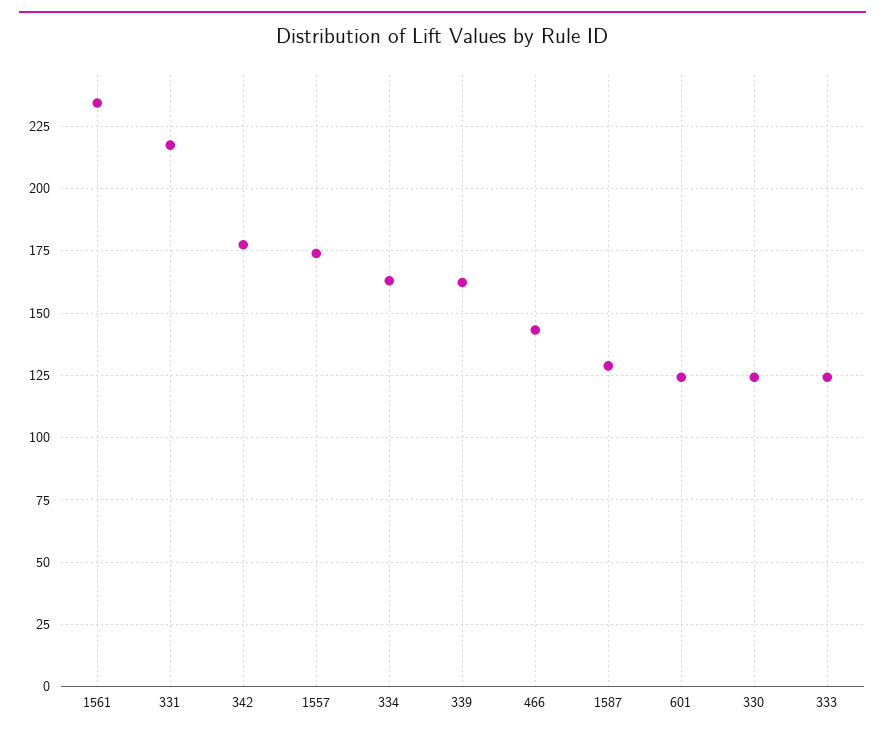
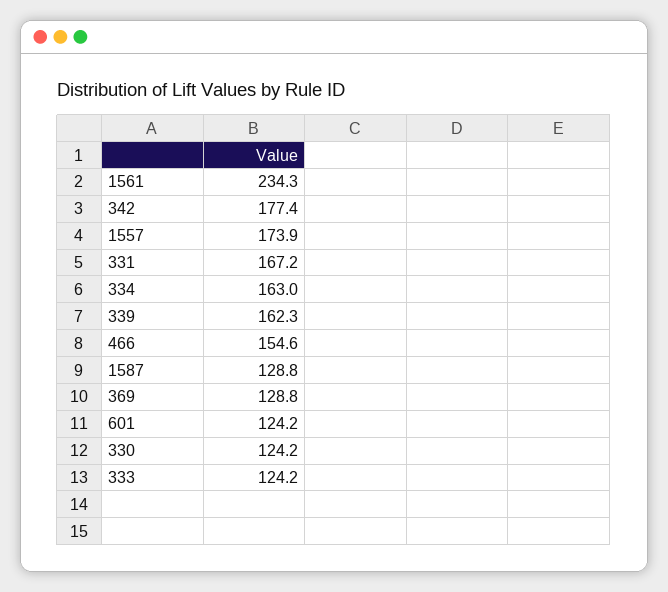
331: 217.5 -> 167.2
466: 142.5 -> 154.6
369: none -> 128.8

